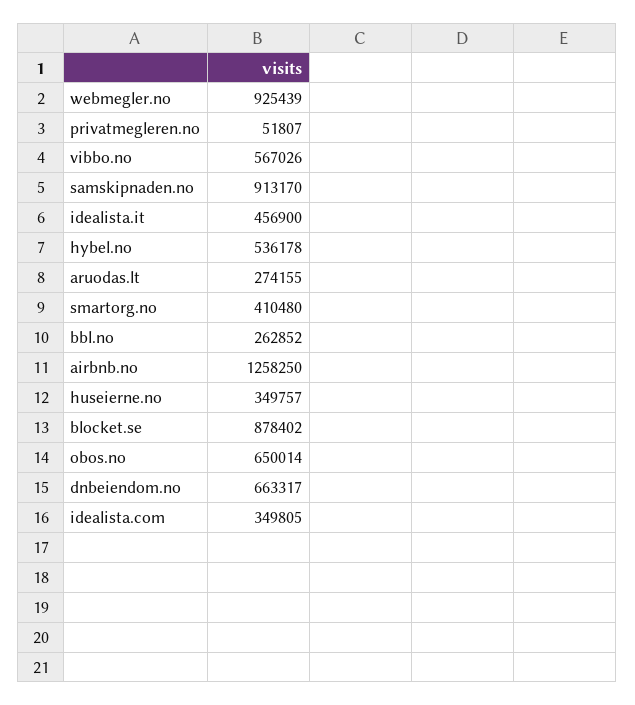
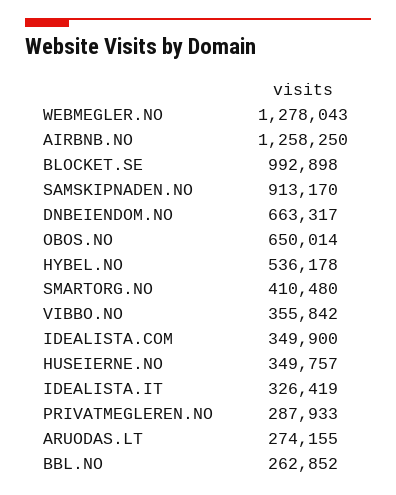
webmegler.no: 925439 -> 1278043
privatmegleren.no: 51807 -> 287933
vibbo.no: 567026 -> 355842
idealista.it: 456900 -> 326419
blocket.se: 878402 -> 992898
idealista.com: 349805 -> 349900

